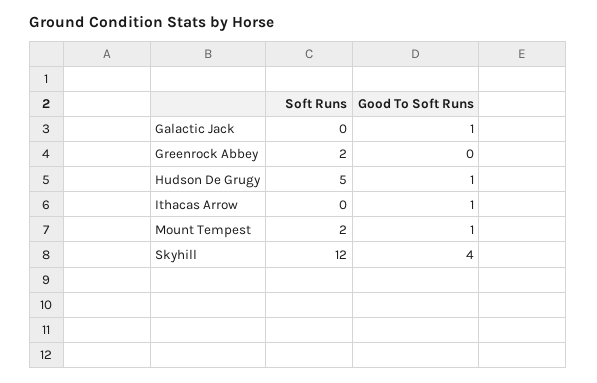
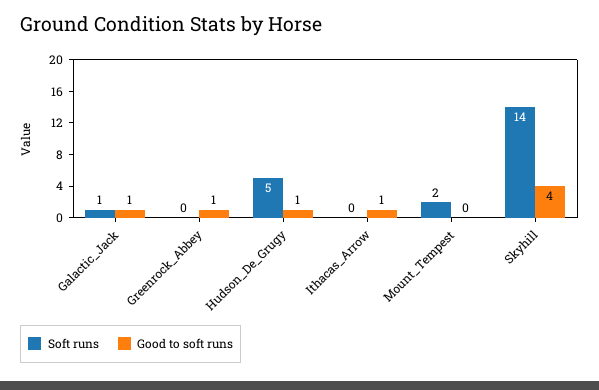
Soft Runs, Galactic Jack: 0 -> 1
Soft Runs, Greenrock Abbey: 2 -> 0
Good To Soft Runs, Greenrock Abbey: 0 -> 1
Good To Soft Runs, Mount Tempest: 1 -> 0
Soft Runs, Skyhill: 12 -> 14

